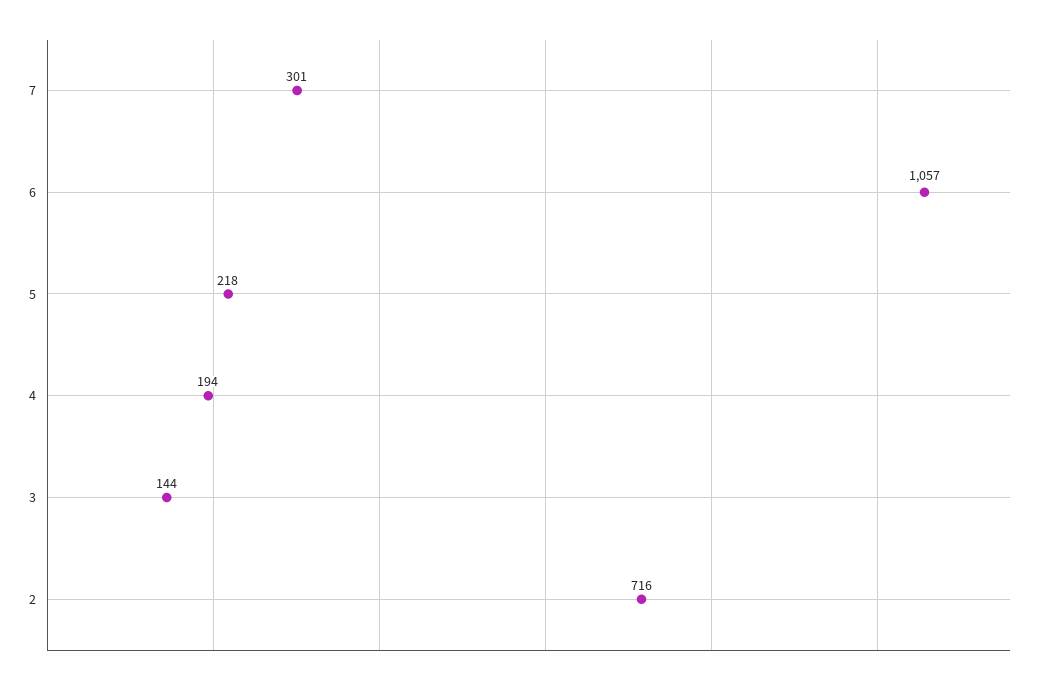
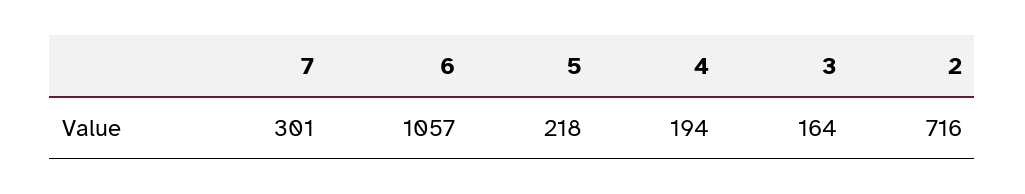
3: 144 -> 164

